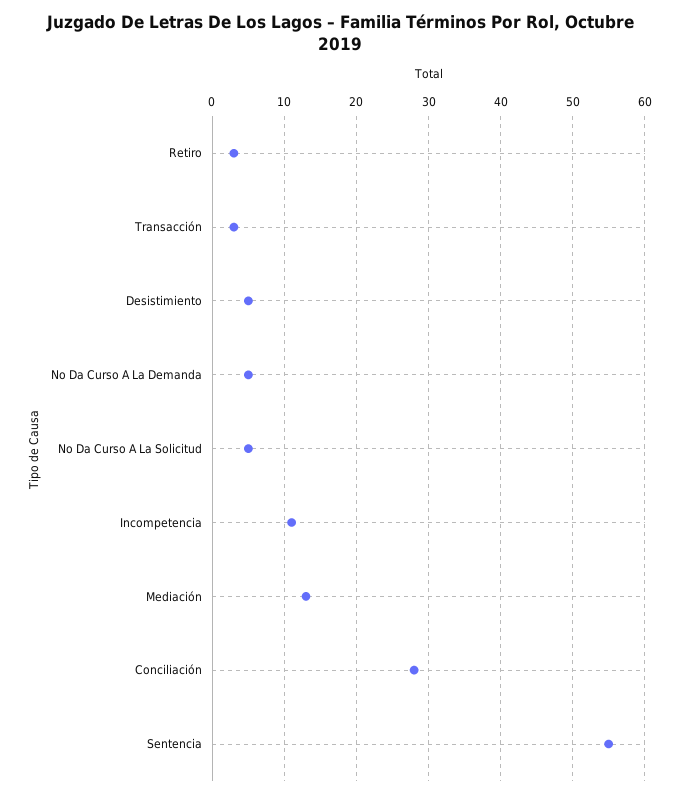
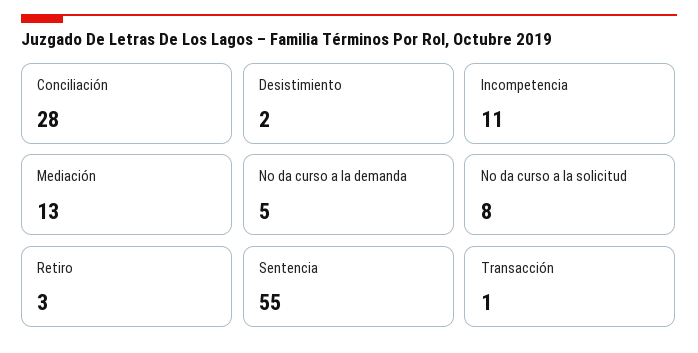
Transacción: 3 -> 1
Desistimiento: 5 -> 2
No Da Curso A La Solicitud: 5 -> 8

